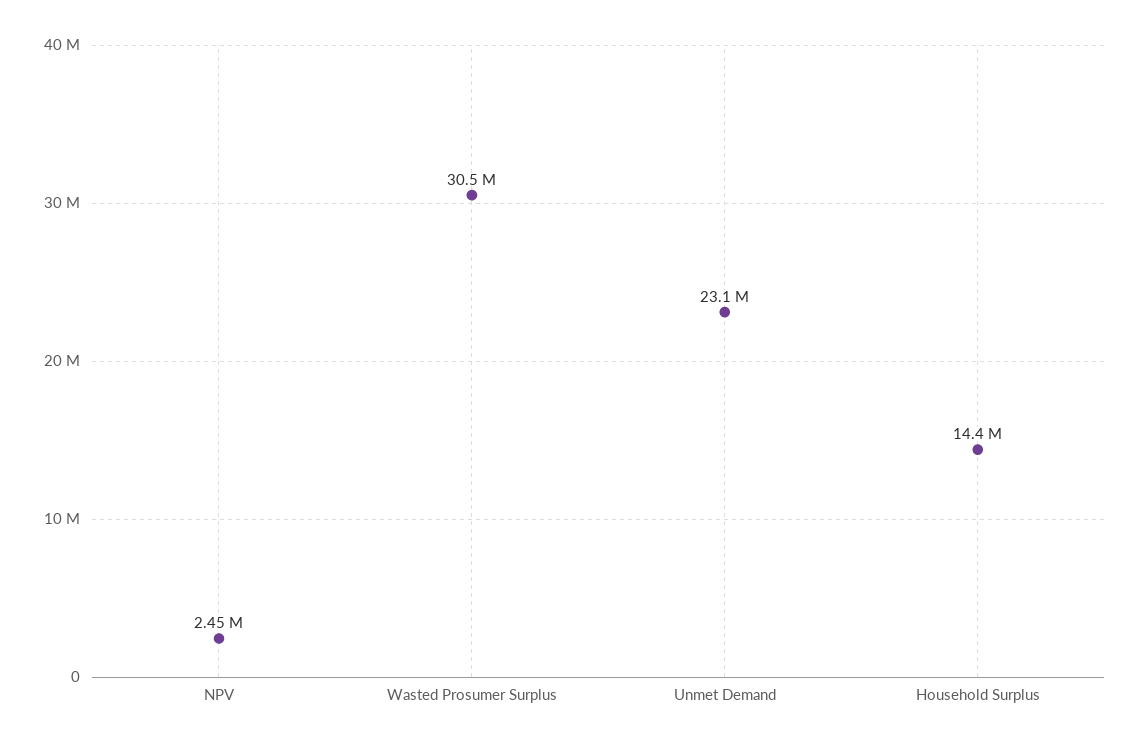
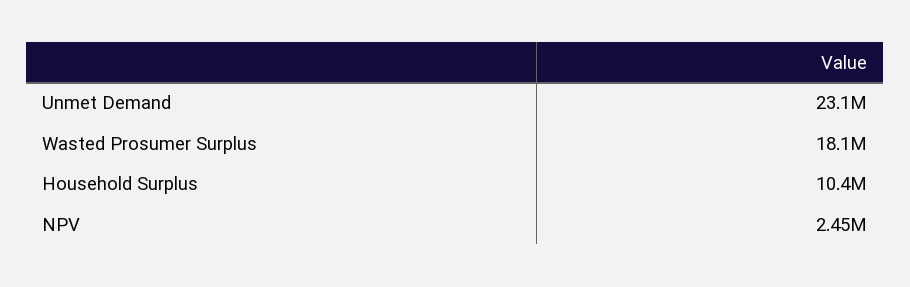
Wasted Prosumer Surplus: 30500000 -> 18100000
Household Surplus: 14400000 -> 10400000

